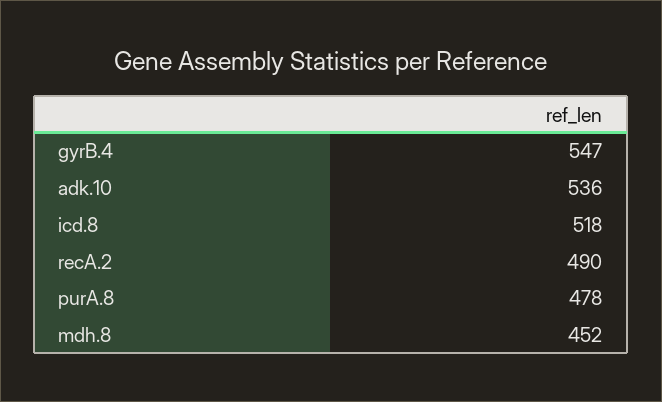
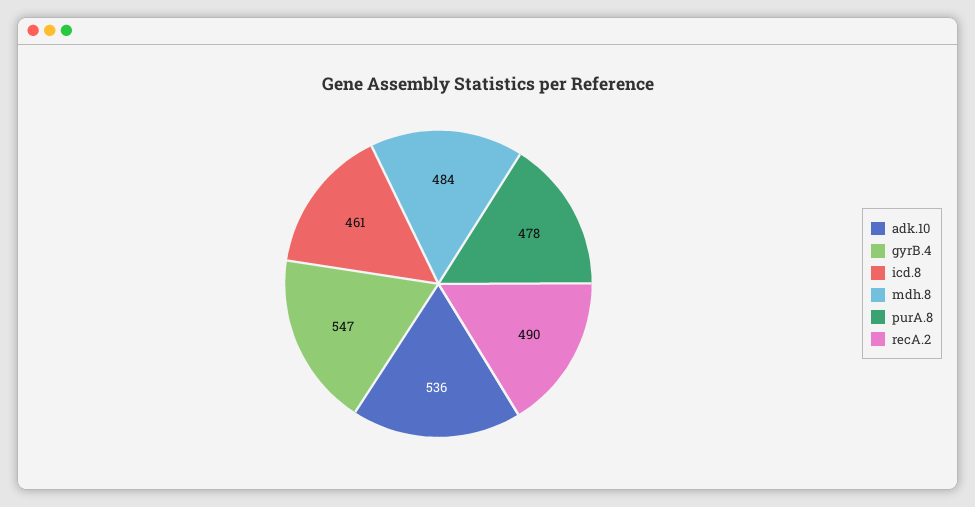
icd.8: 518 -> 461
mdh.8: 452 -> 484

